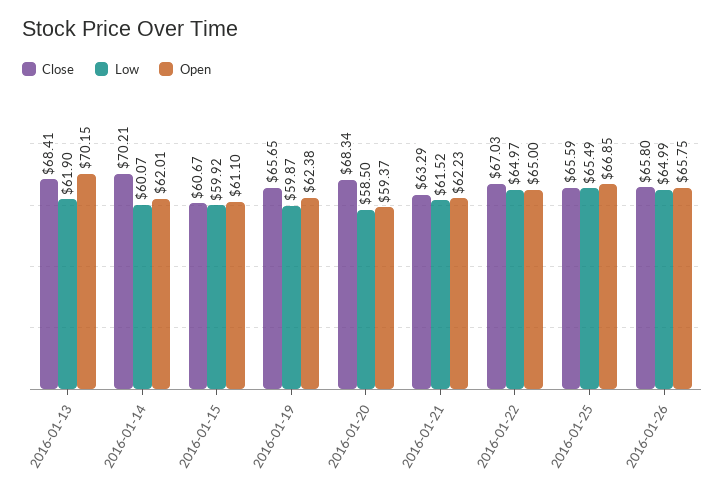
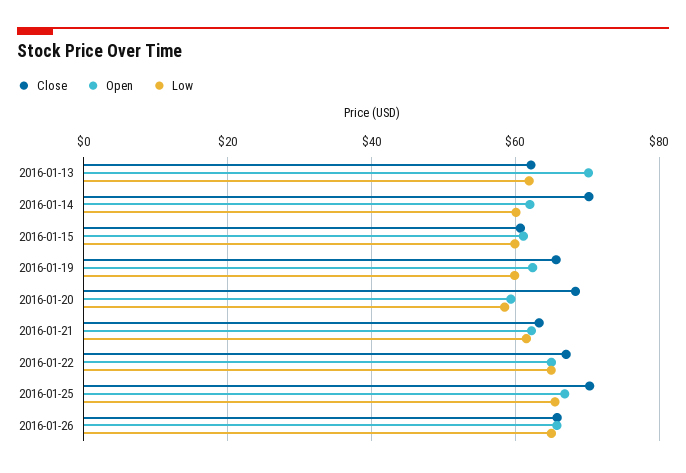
Close, 2016-01-13: 68.41 -> 62
Close, 2016-01-25: 65.59 -> 70

